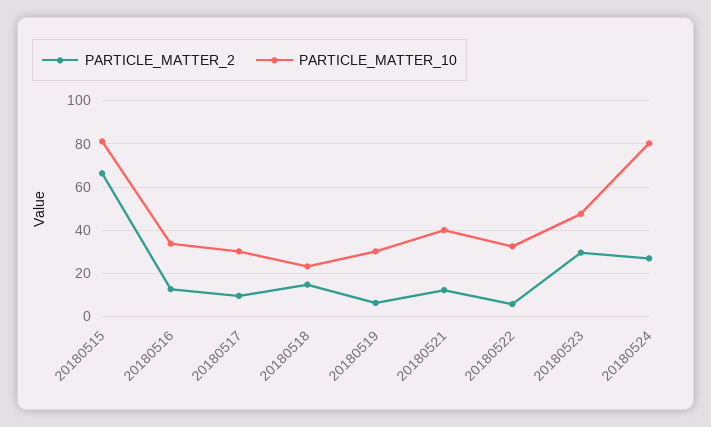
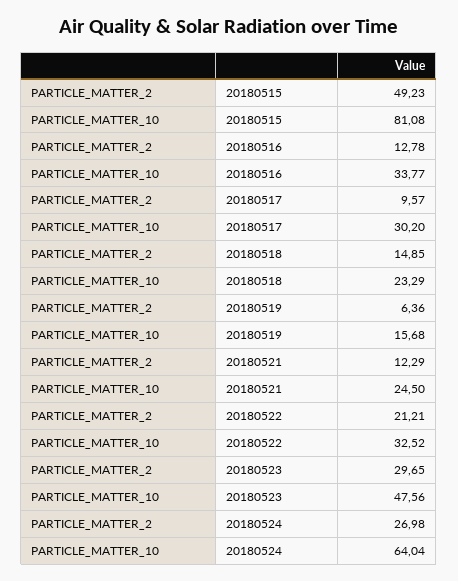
PARTICLE_MATTER_2, 20180515: 65 -> 49.23
PARTICLE_MATTER_10, 20180519: 30 -> 15.68
PARTICLE_MATTER_10, 20180521: 40 -> 24.5
PARTICLE_MATTER_2, 20180522: 5 -> 21.21
PARTICLE_MATTER_10, 20180524: 80 -> 64.04

